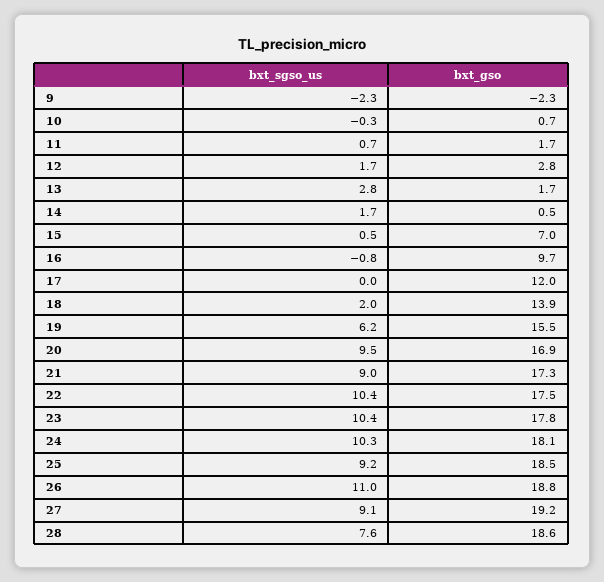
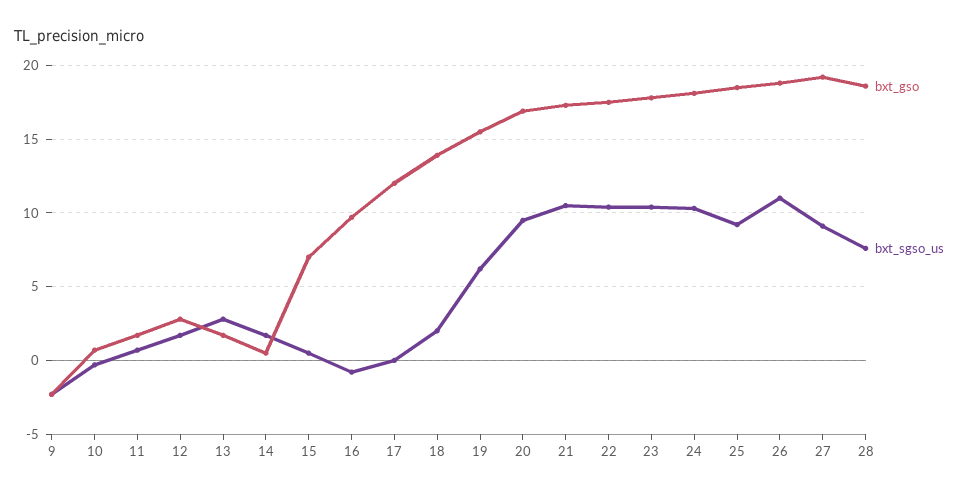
bxt_sgso_us, 21: 9 -> 10.5

